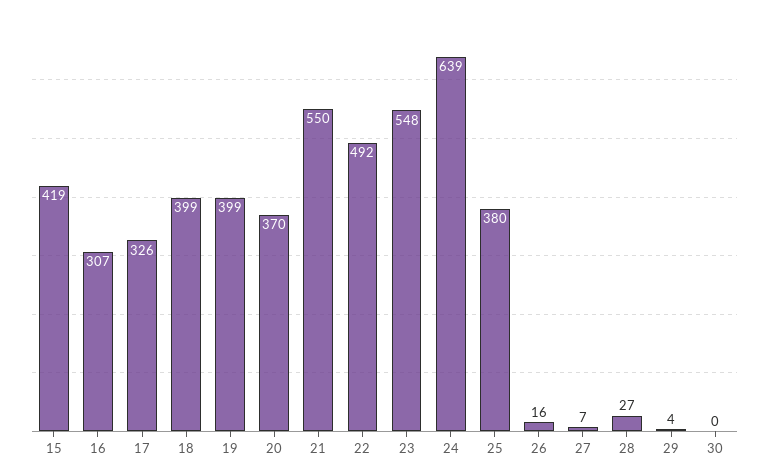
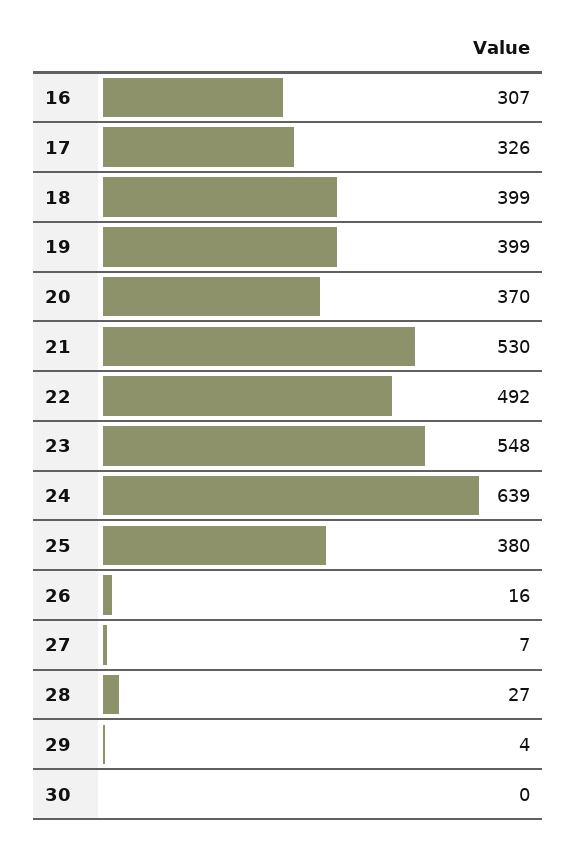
15: 419 -> none
21: 550 -> 530

